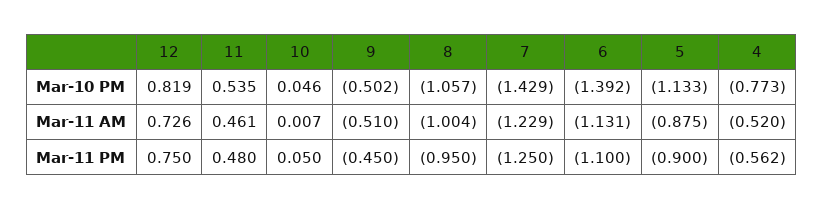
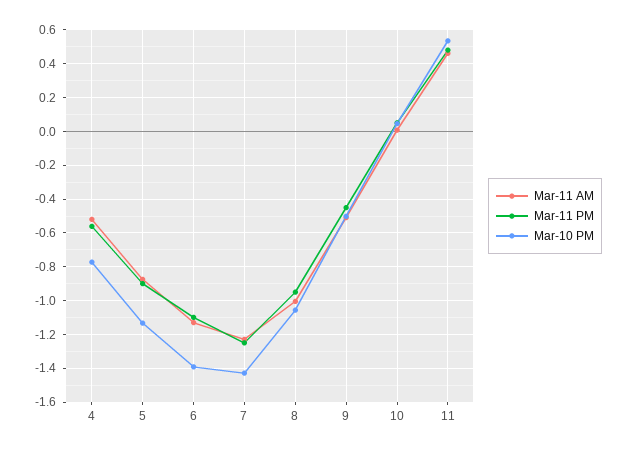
Mar-10 PM, 12: 0.819 -> none
Mar-11 AM, 12: 0.726 -> none
Mar-11 PM, 12: 0.75 -> none

